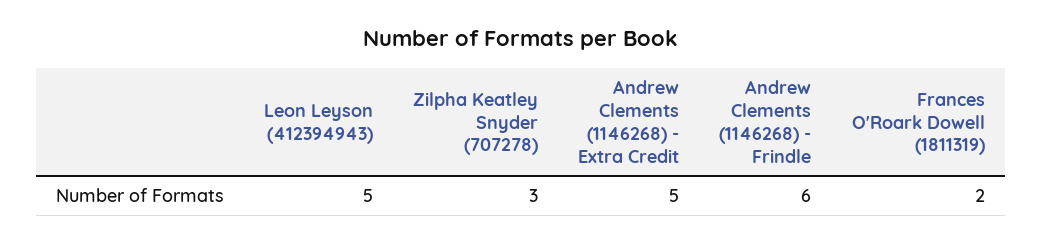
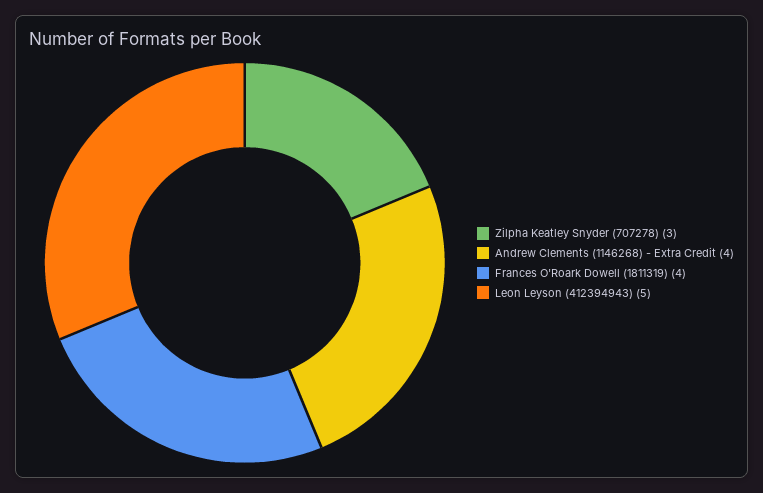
Andrew Clements (1146268) - Extra Credit: 5 -> 4
Andrew Clements (1146268) - Frindle: 6 -> none
Frances O'Roark Dowell (1811319): 2 -> 4

